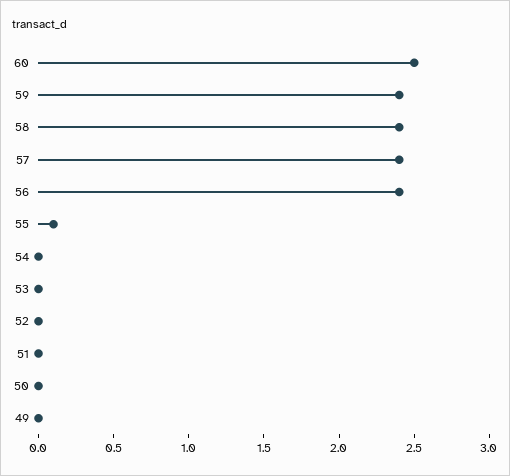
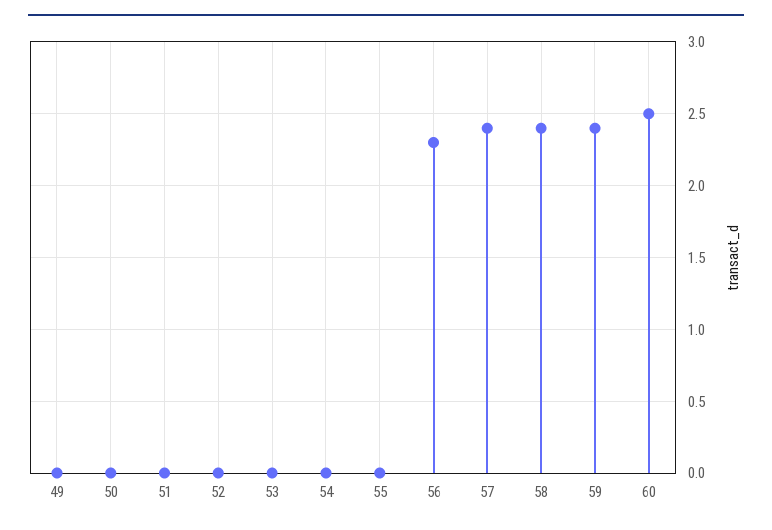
56: 2.4 -> 2.3
55: 0.1 -> 0

